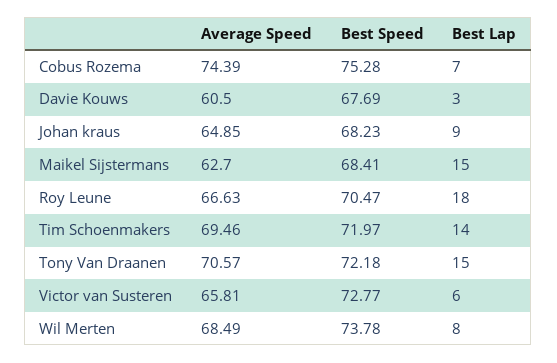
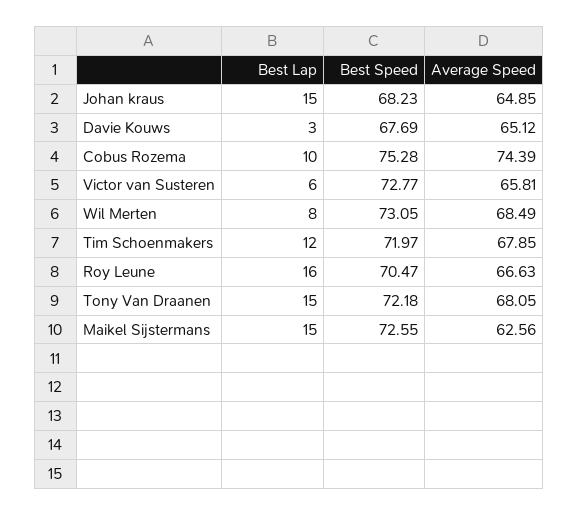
Best Lap, Cobus Rozema: 7 -> 10
Average Speed, Davie Kouws: 60.5 -> 65.12
Best Lap, Johan kraus: 9 -> 15
Average Speed, Maikel Sijstermans: 62.7 -> 62.56
Best Speed, Maikel Sijstermans: 68.41 -> 72.55
Best Lap, Roy Leune: 18 -> 16
Average Speed, Tim Schoenmakers: 69.46 -> 67.85
Best Lap, Tim Schoenmakers: 14 -> 12
Average Speed, Tony Van Draanen: 70.57 -> 68.05
Best Speed, Wil Merten: 73.78 -> 73.05

